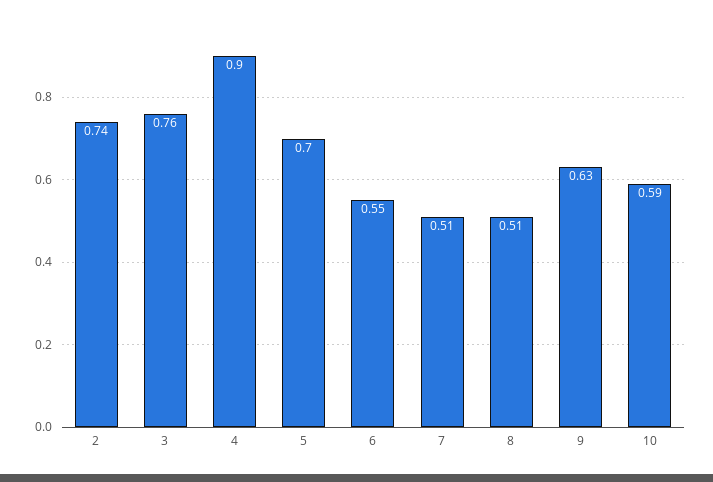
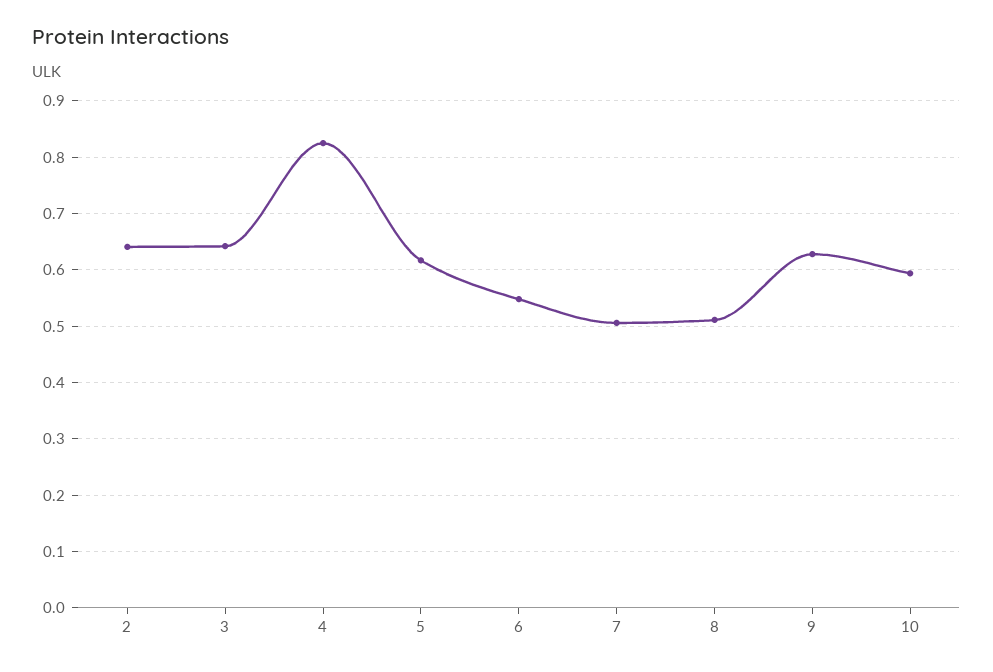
2: 0.74 -> 0.64
3: 0.76 -> 0.64
4: 0.9 -> 0.82
5: 0.7 -> 0.62

